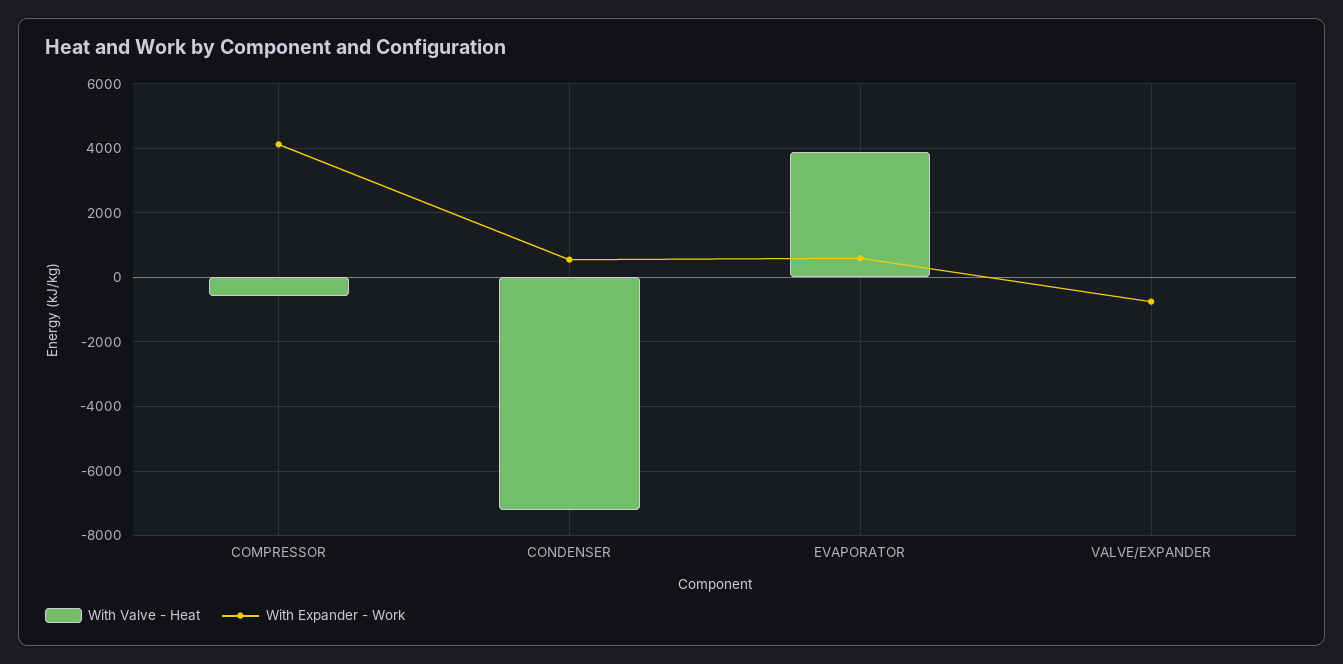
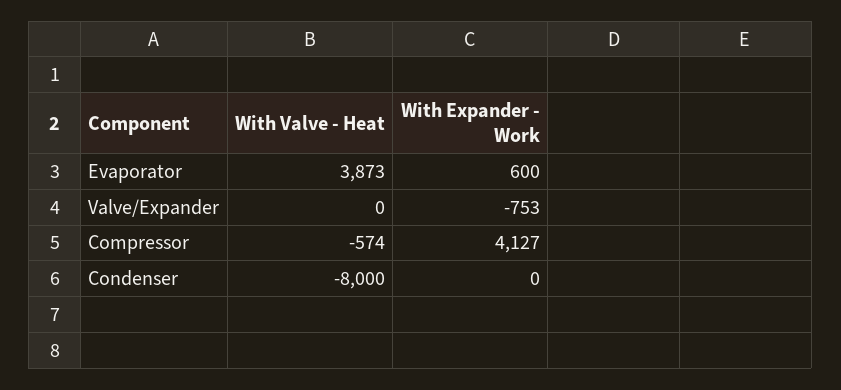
With Valve - Heat, CONDENSER: -7200 -> -8000
With Expander - Work, CONDENSER: 600 -> 0

